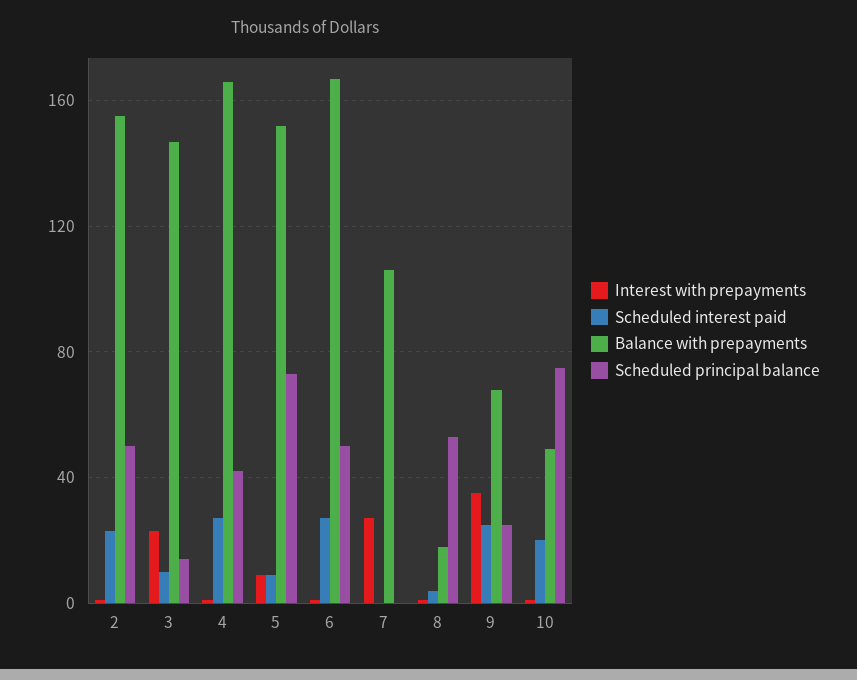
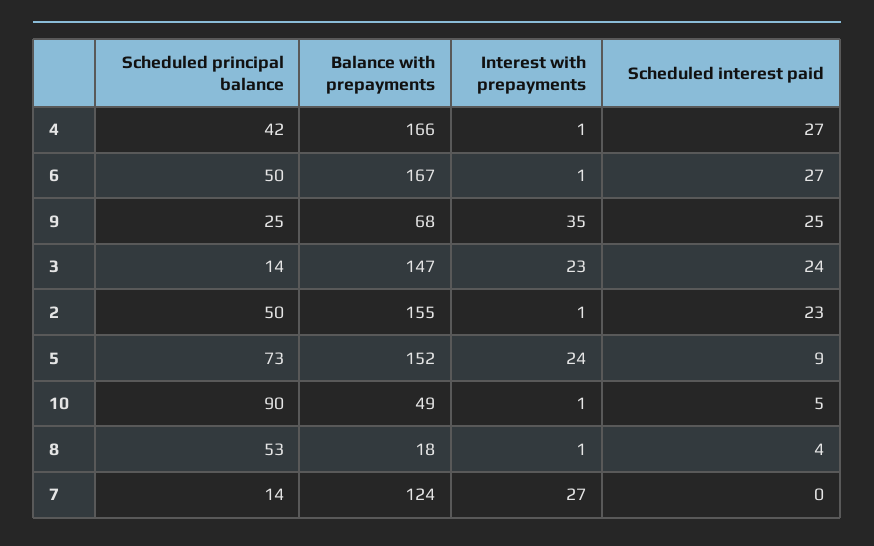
Scheduled interest paid, 3: 10 -> 24
Interest with prepayments, 5: 10 -> 24
Balance with prepayments, 7: 105 -> 124
Scheduled principal balance, 7: 0 -> 14
Scheduled interest paid, 10: 20 -> 5
Scheduled principal balance, 10: 75 -> 90

